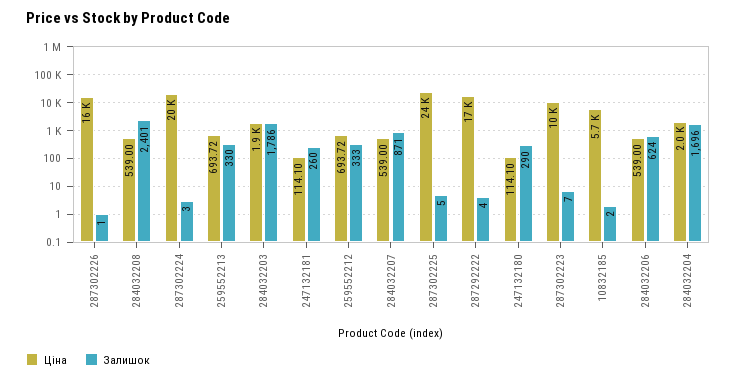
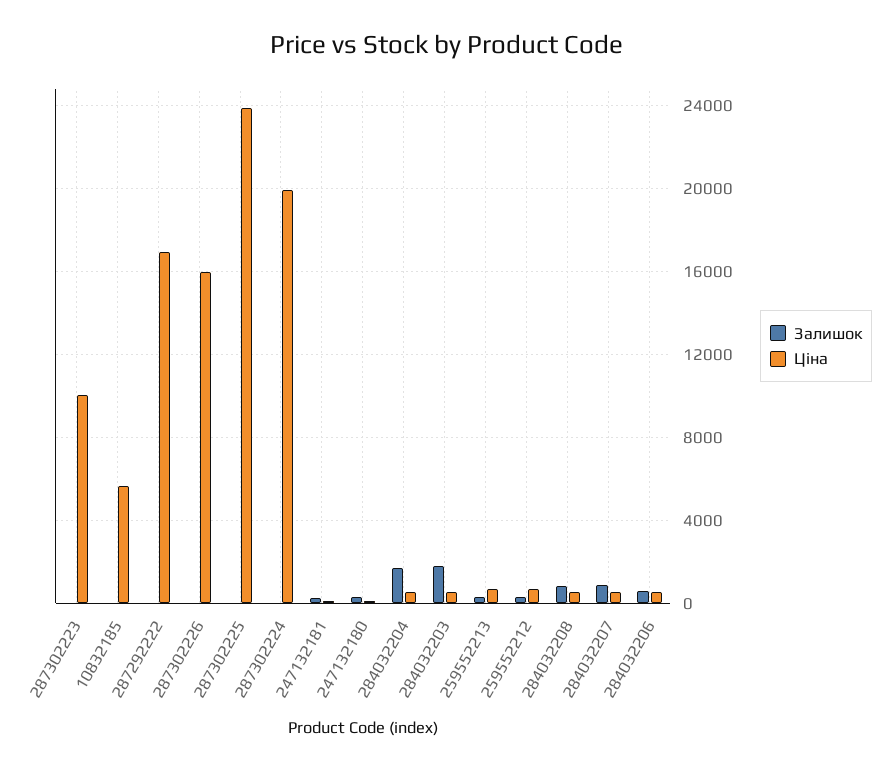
Залишок, 284032208: 2401 -> 1000
Ціна, 284032203: 1900 -> 500
Ціна, 284032204: 2000 -> 500

